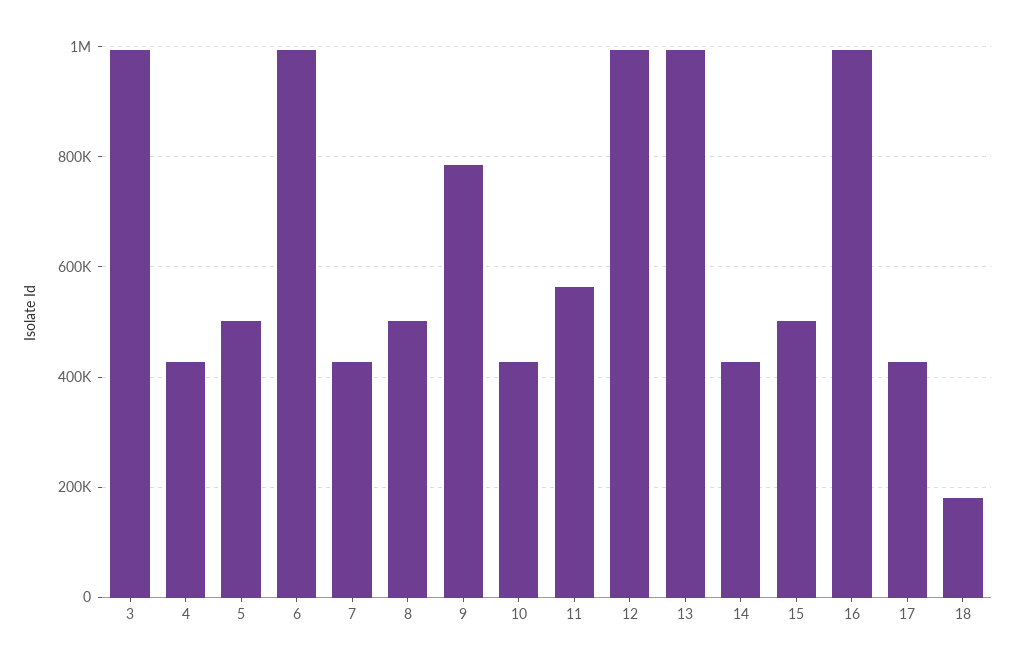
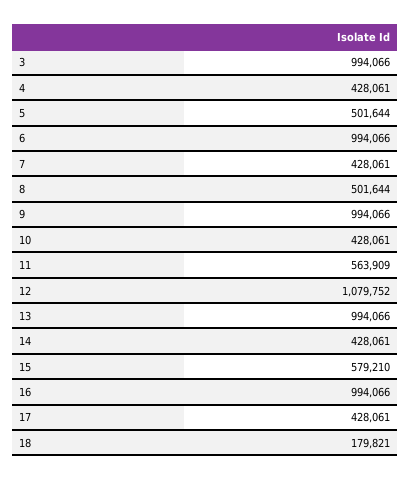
9: 780000 -> 994066
12: 1000000 -> 1079752
15: 500000 -> 579210

